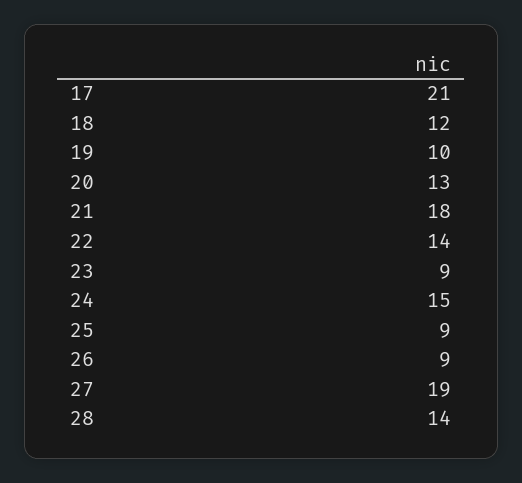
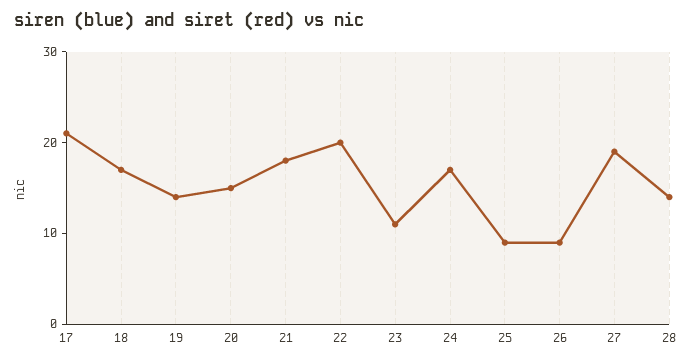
18: 12 -> 17
19: 10 -> 14
20: 13 -> 15
22: 14 -> 20
23: 9 -> 11
24: 15 -> 17

